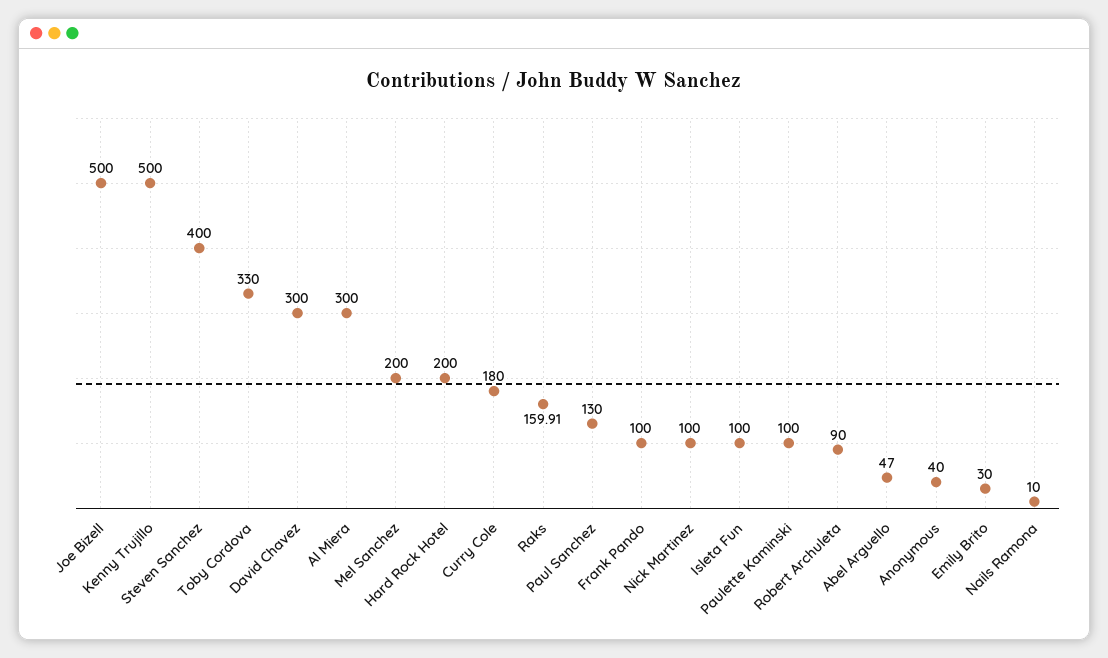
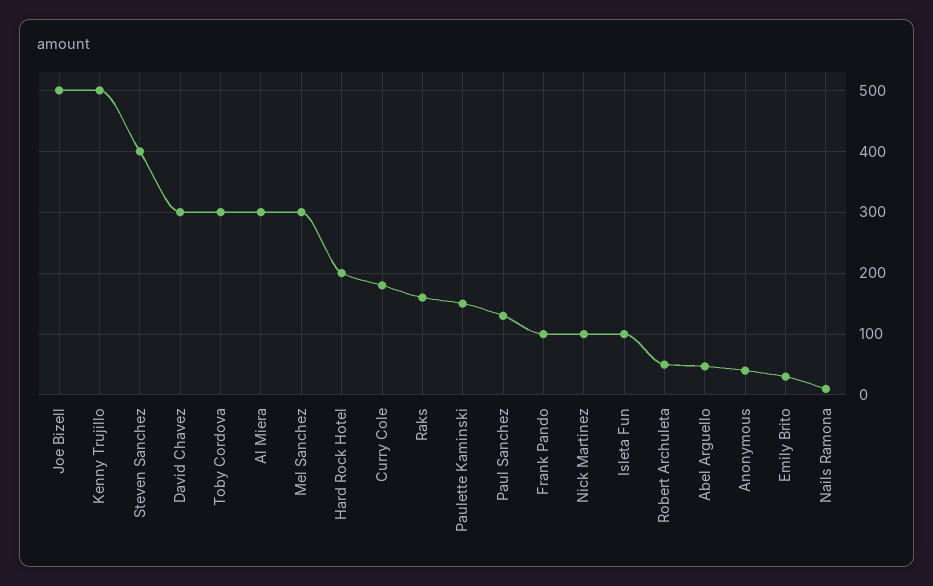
Toby Cordova: 330 -> 300
Mel Sanchez: 200 -> 300
Paulette Kaminski: 100 -> 150
Robert Archuleta: 90 -> 50

